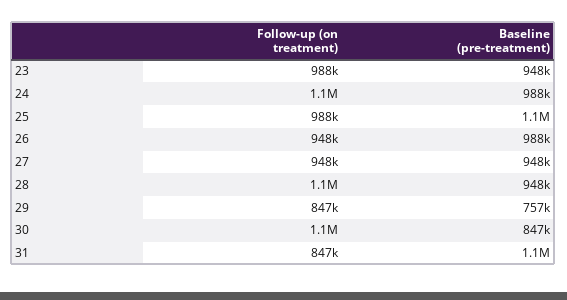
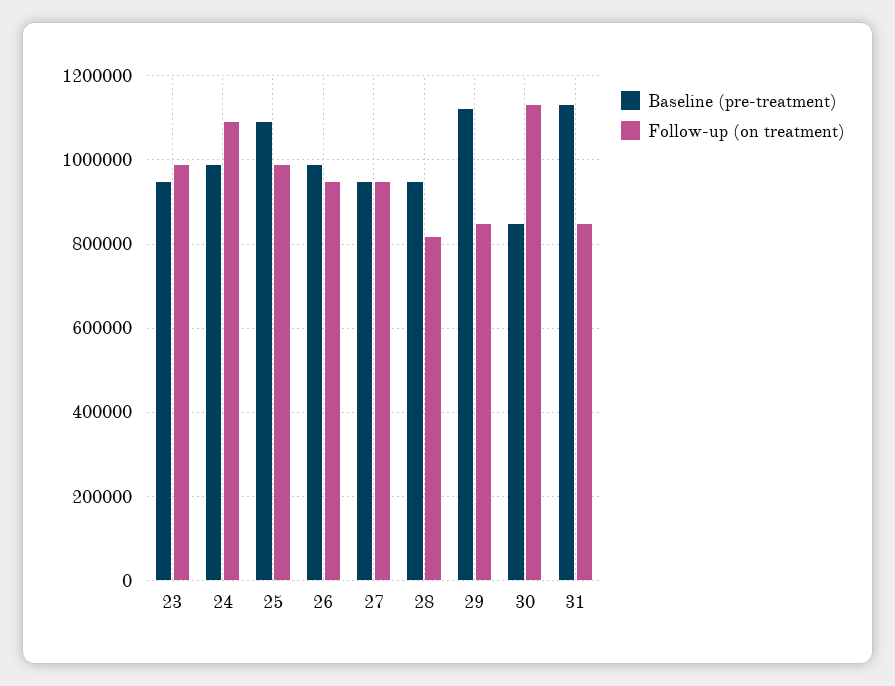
Follow-up (on treatment), 28: 1100000 -> 820000
Baseline (pre-treatment), 29: 757000 -> 1120000

